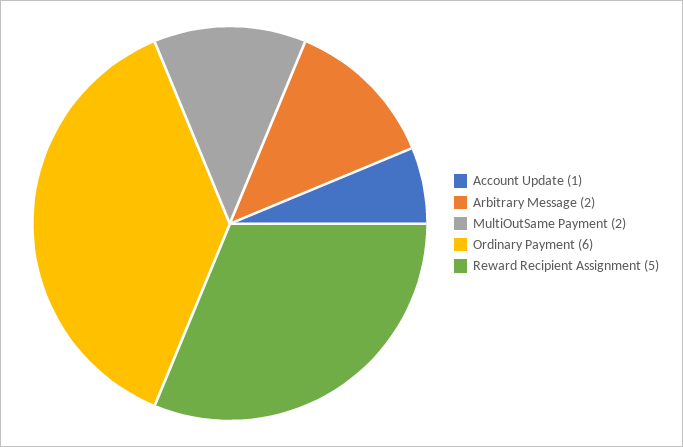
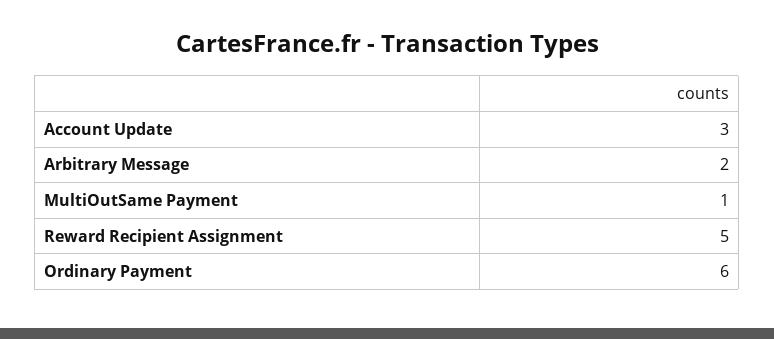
Account Update: 1 -> 3
MultiOutSame Payment: 2 -> 1

